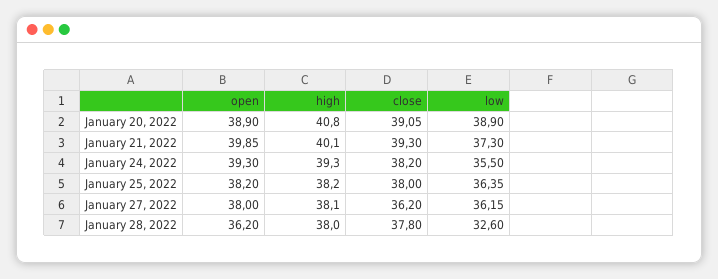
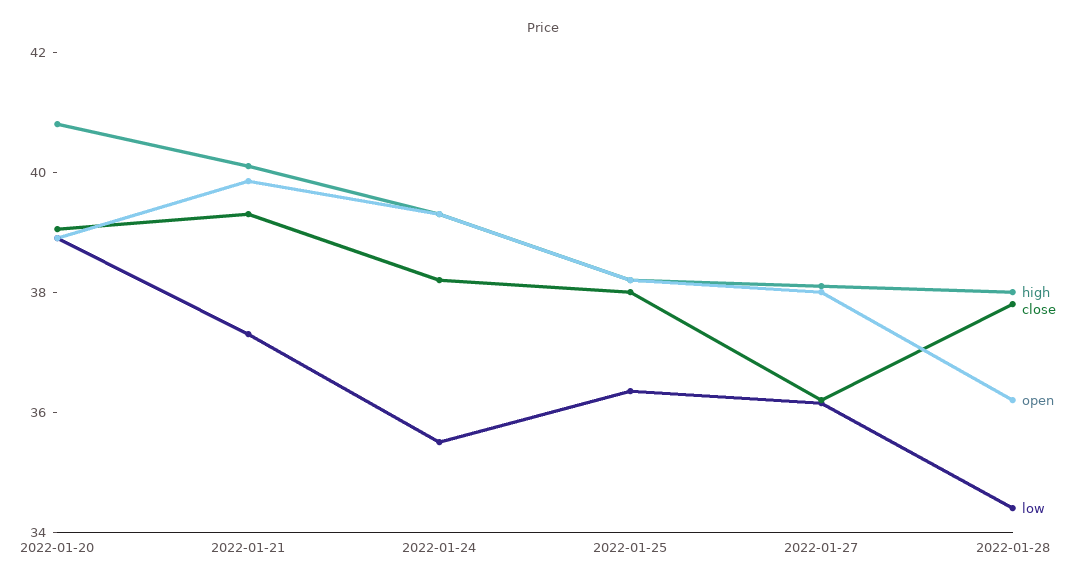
low, January 28, 2022: 32.6 -> 34.5

